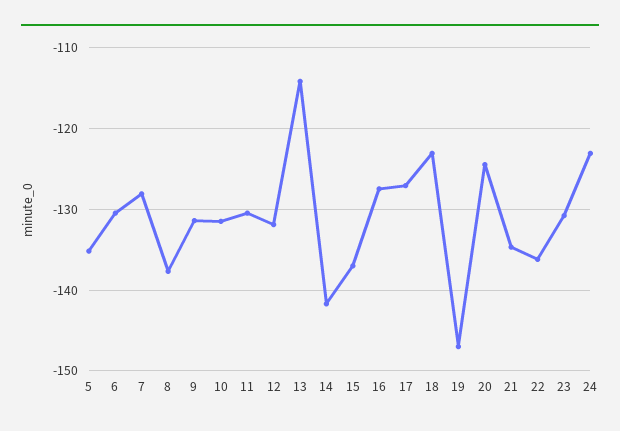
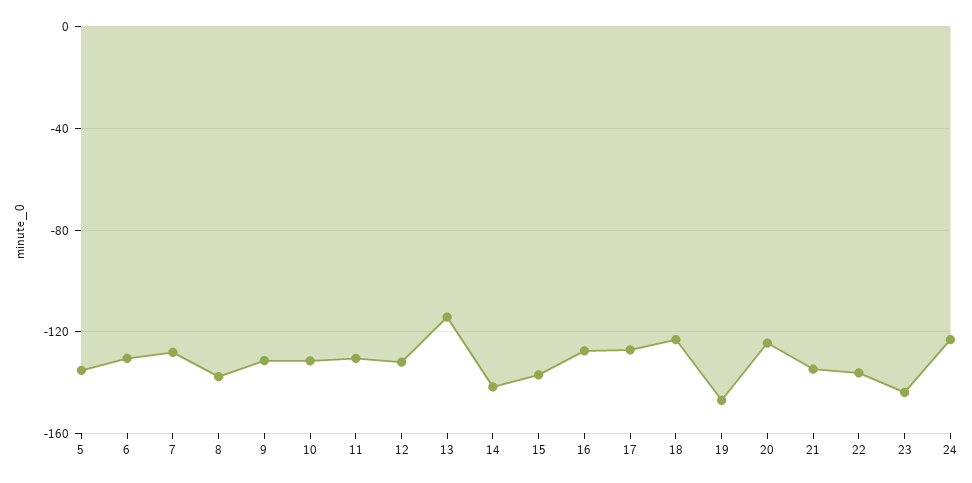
23: -131 -> -145

